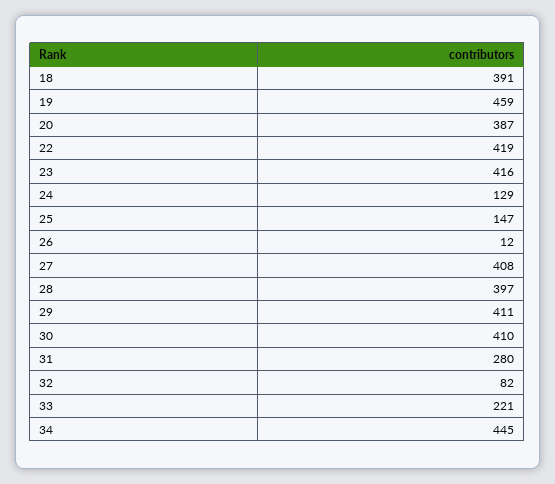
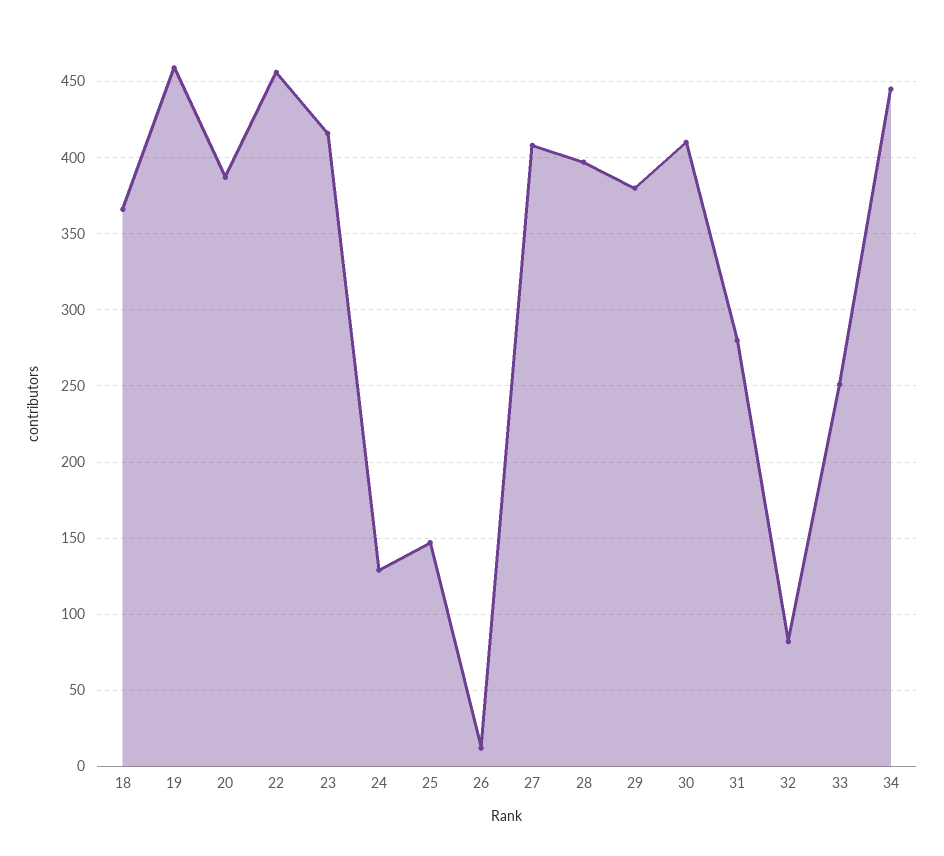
18: 391 -> 365
22: 419 -> 455
29: 411 -> 380
33: 221 -> 250

